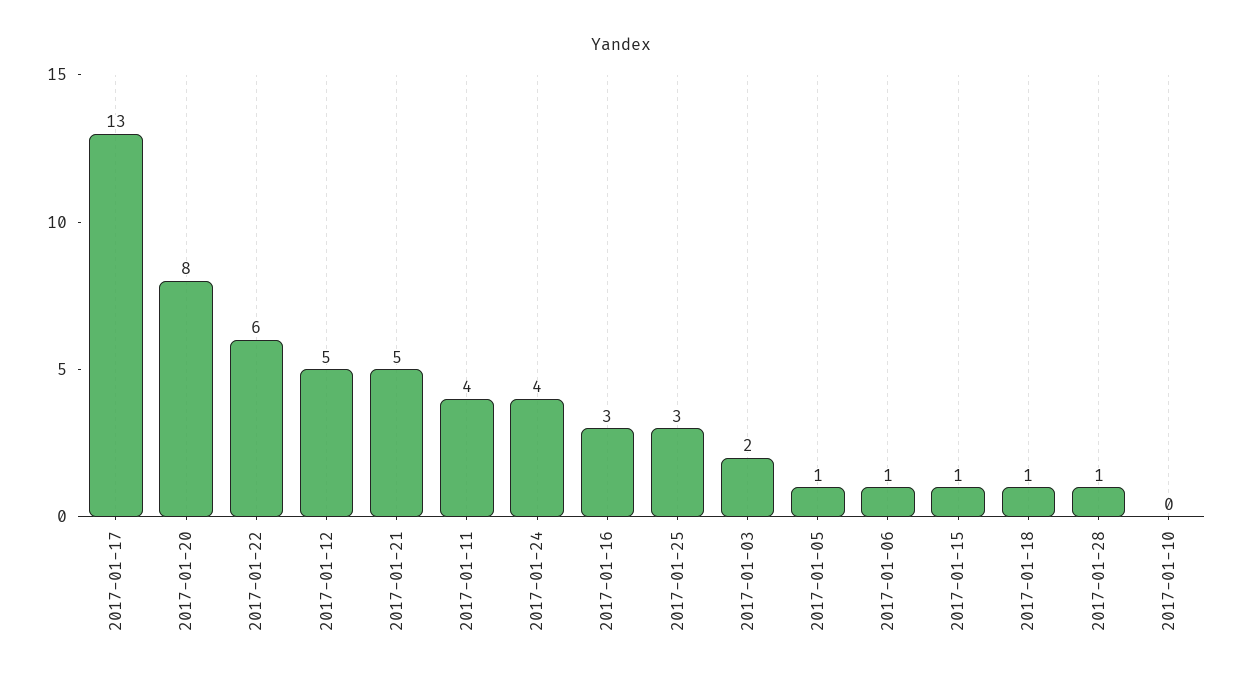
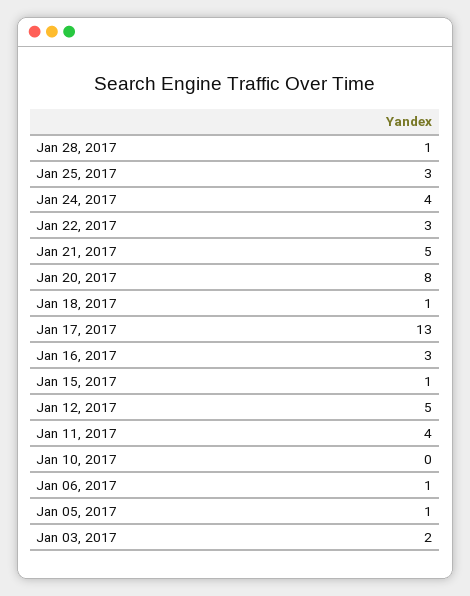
2017-01-22: 6 -> 3

